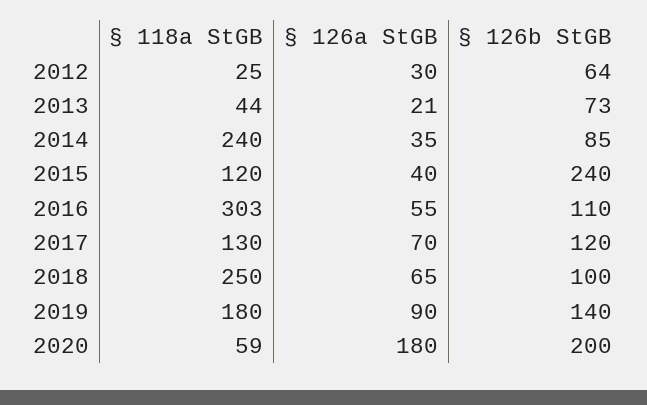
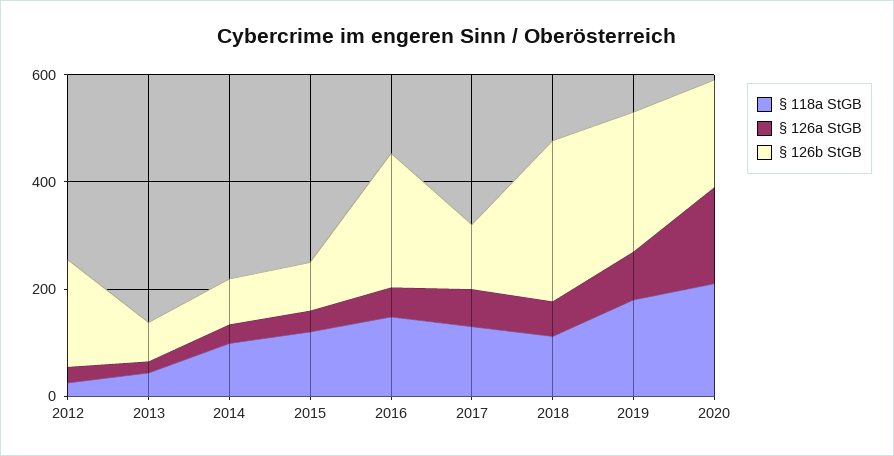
§ 126b StGB, 2012: 64 -> 200
§ 118a StGB, 2014: 240 -> 100
§ 126b StGB, 2015: 240 -> 100
§ 118a StGB, 2016: 303 -> 150
§ 126b StGB, 2016: 110 -> 250
§ 118a StGB, 2018: 250 -> 100
§ 126b StGB, 2018: 100 -> 300
§ 126b StGB, 2019: 140 -> 250
§ 118a StGB, 2020: 59 -> 200

